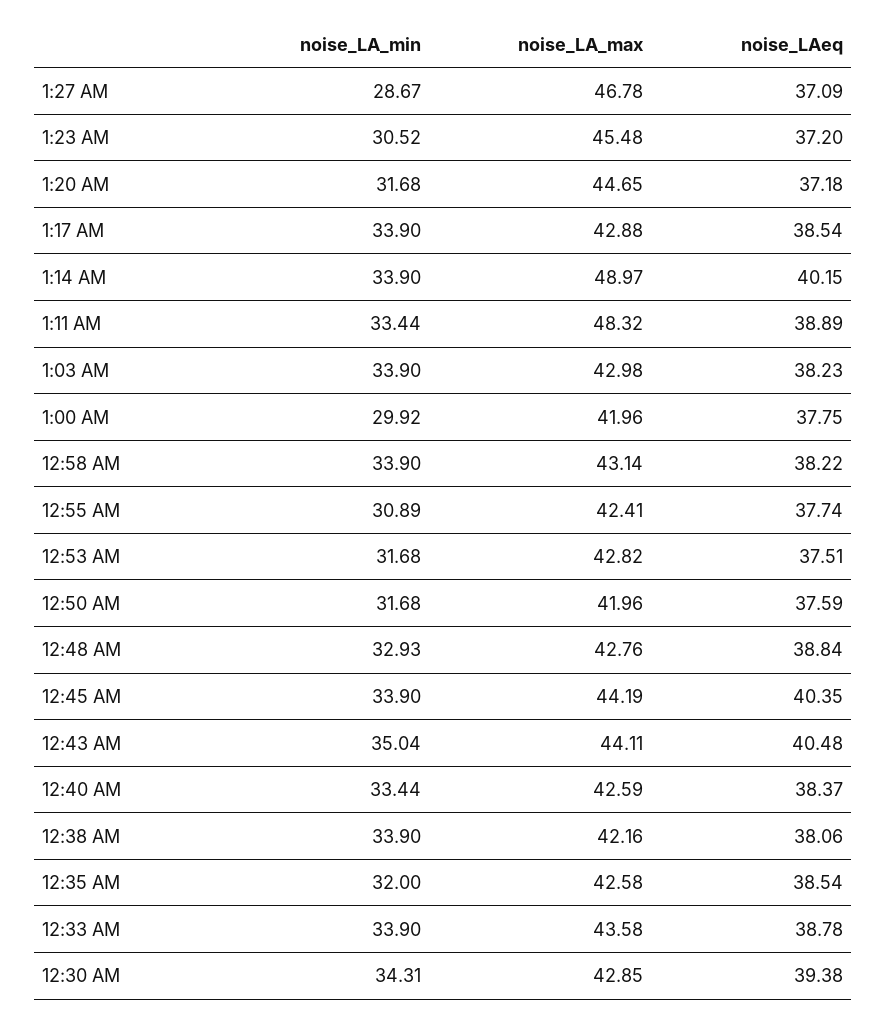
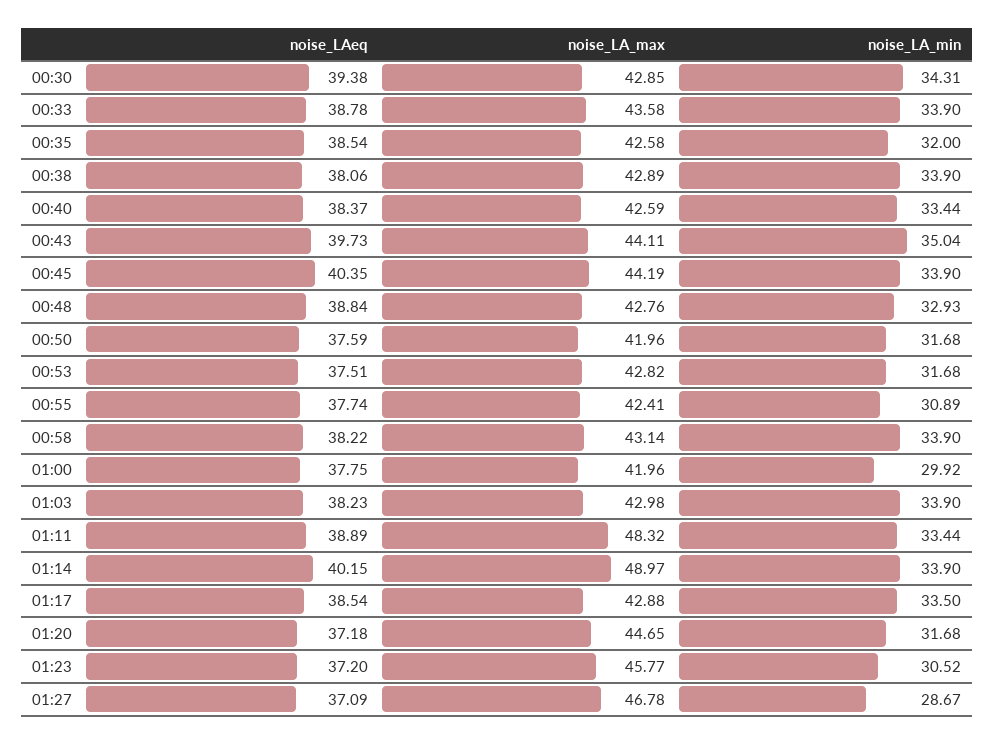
noise_LA_max, 1:23 AM: 45.48 -> 45.77
noise_LA_min, 1:17 AM: 33.9 -> 33.5
noise_LAeq, 12:43 AM: 40.48 -> 39.73
noise_LA_max, 12:38 AM: 42.16 -> 42.89

